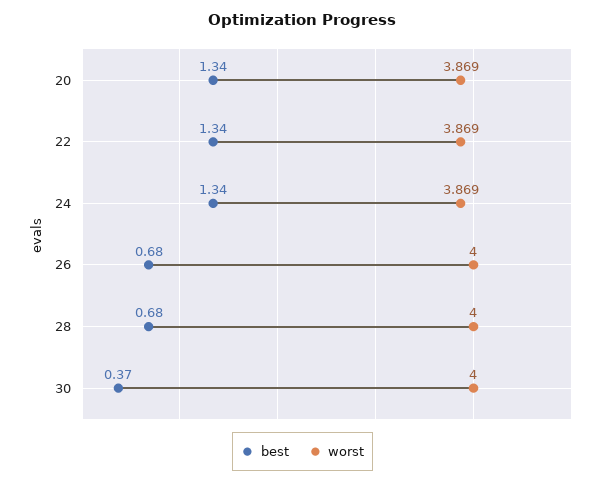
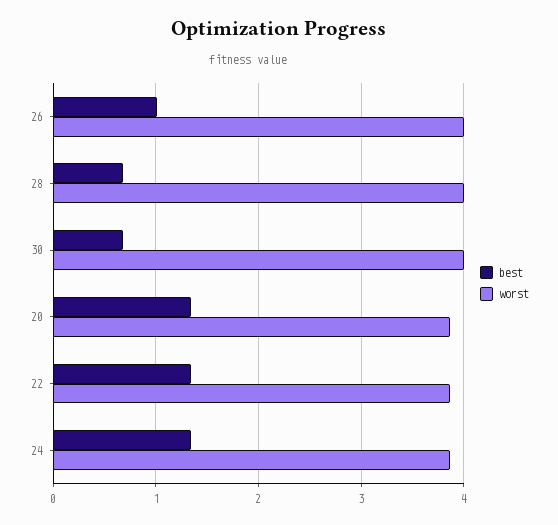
best, 26: 0.68 -> 1
best, 30: 0.37 -> 0.7

